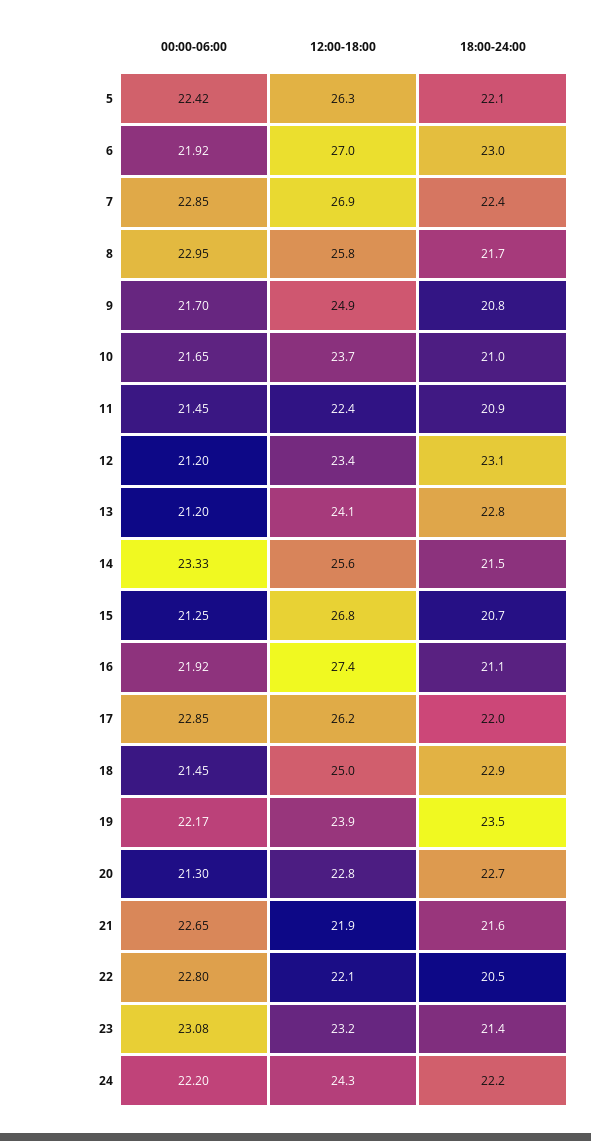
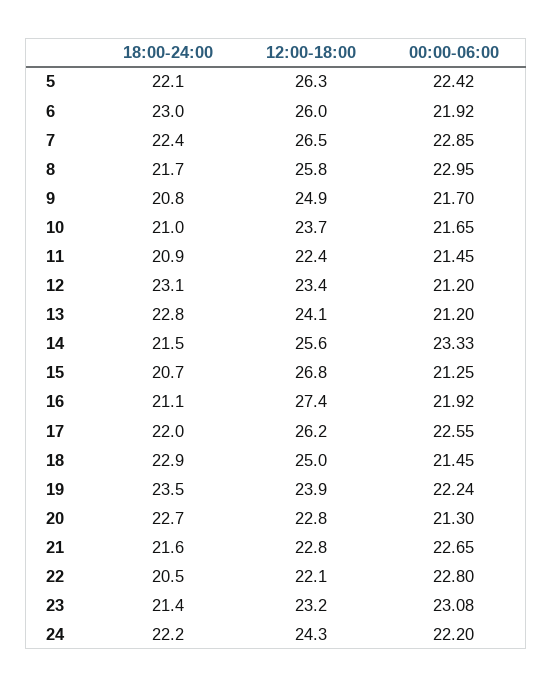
12:00-18:00, 6: 27 -> 26
12:00-18:00, 7: 26.9 -> 26.5
00:00-06:00, 17: 22.85 -> 22.55
00:00-06:00, 19: 22.17 -> 22.24
12:00-18:00, 21: 21.9 -> 22.8

